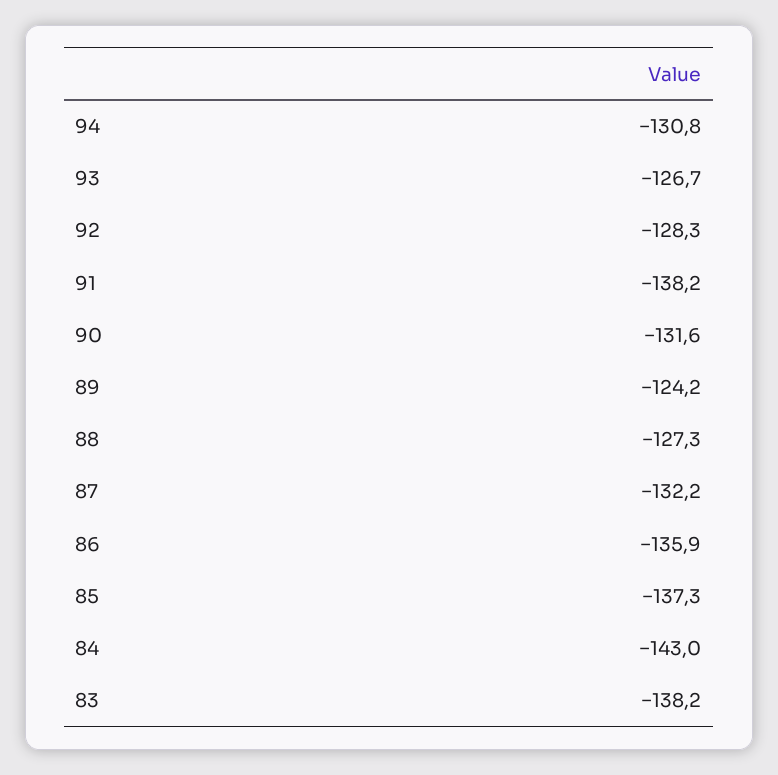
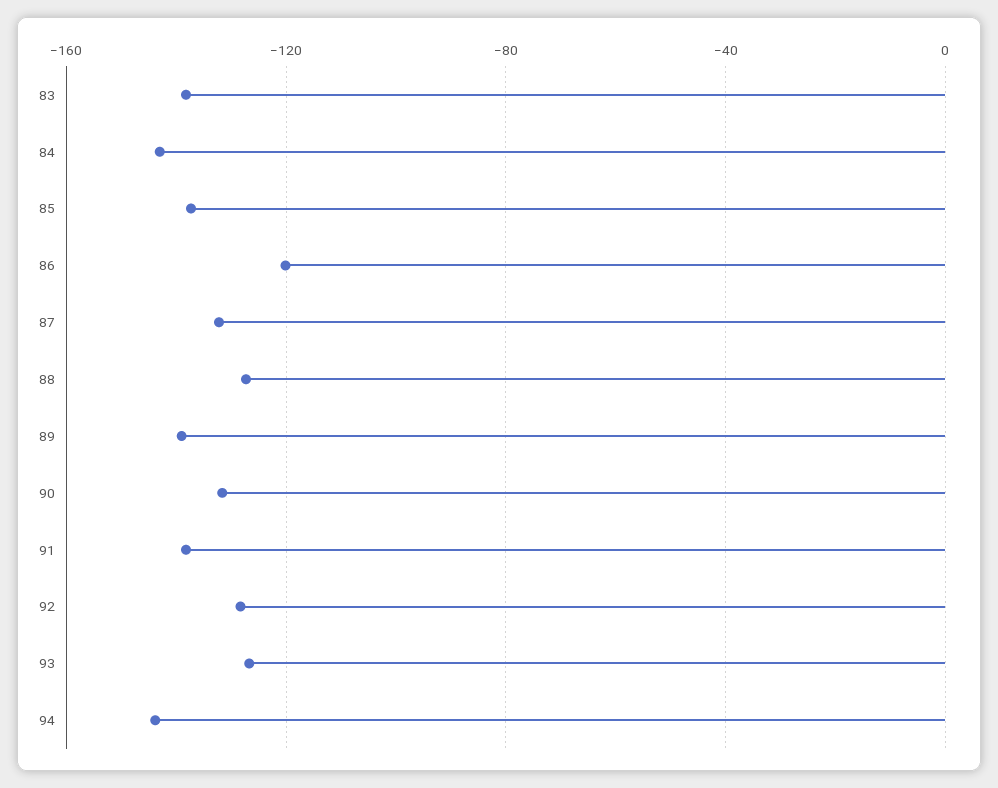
94: -130.8 -> -145
89: -124.2 -> -140
86: -135.9 -> -120

